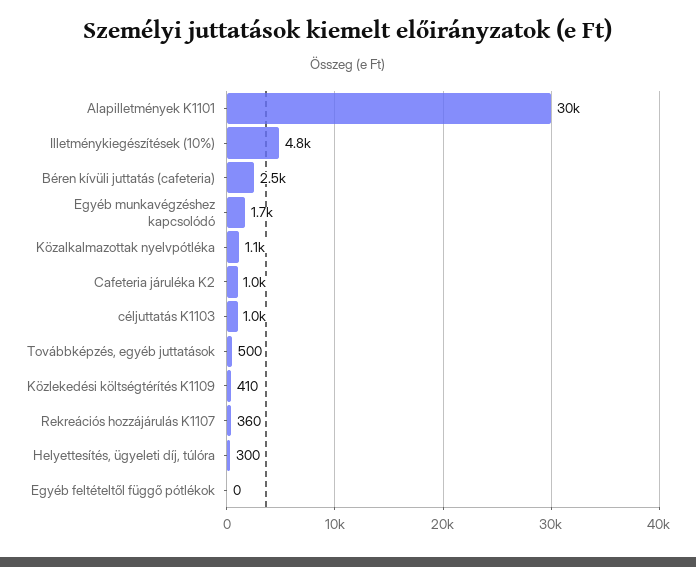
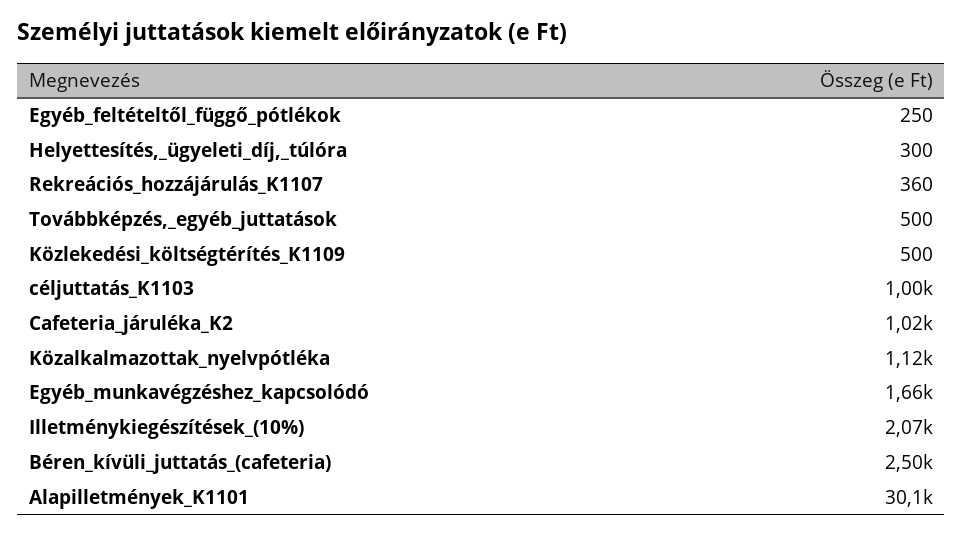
Illetménykiegészítések (10%): 4800 -> 2070
Közlekedési költségtérítés K1109: 410 -> 500
Egyéb feltételtől függő pótlékok: 0 -> 250

